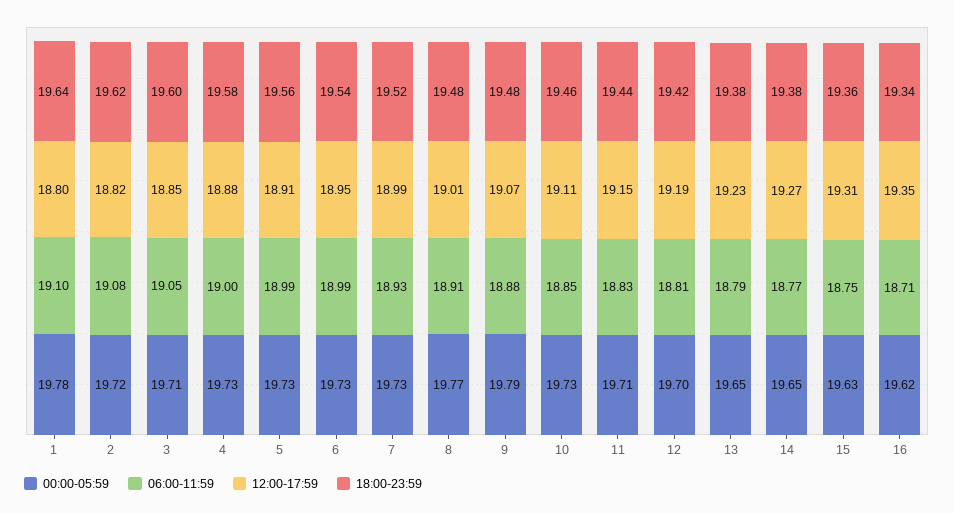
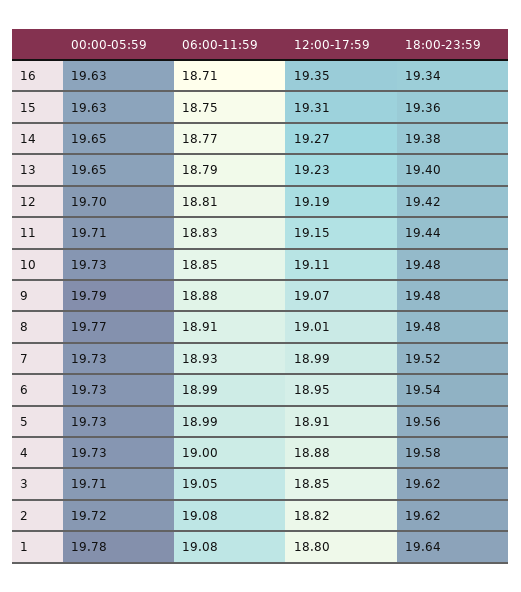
06:00-11:59, 1: 19.1 -> 19.08
18:00-23:59, 3: 19.6 -> 19.62
18:00-23:59, 10: 19.46 -> 19.48
18:00-23:59, 13: 19.38 -> 19.4
00:00-05:59, 16: 19.62 -> 19.63

